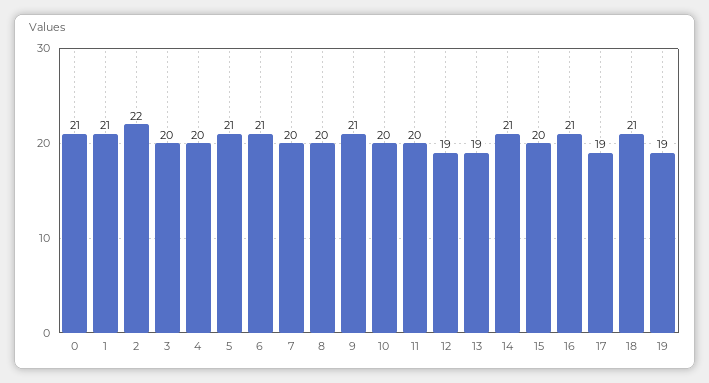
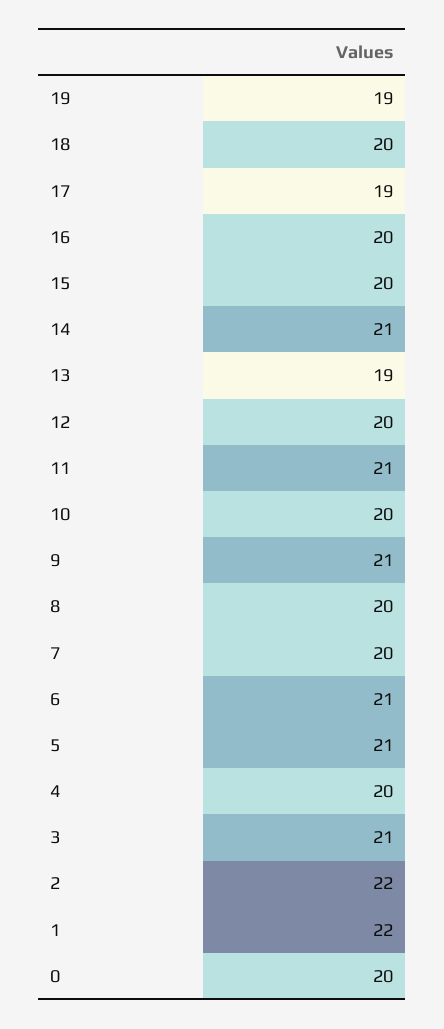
0: 21 -> 20
1: 21 -> 22
3: 20 -> 21
11: 20 -> 21
12: 19 -> 20
16: 21 -> 20
18: 21 -> 20

